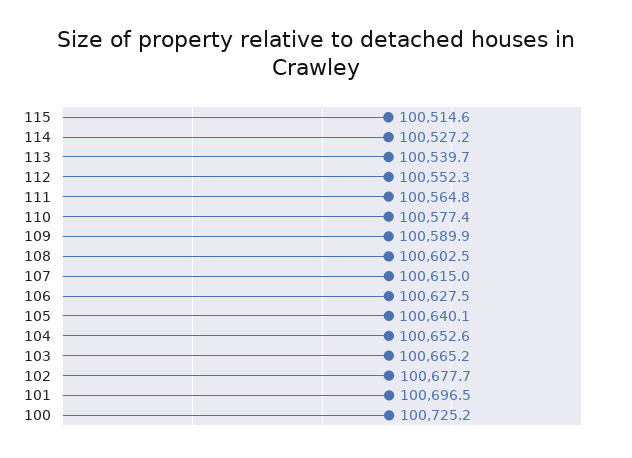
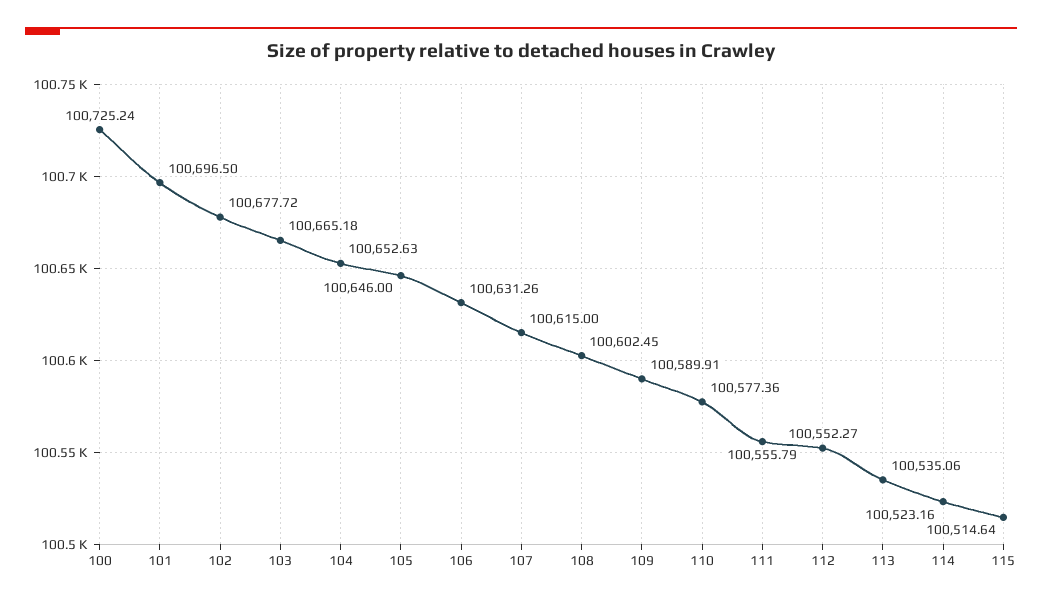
114: 100527.2 -> 100523.16
113: 100539.7 -> 100535.06
111: 100564.8 -> 100555.79
106: 100627.5 -> 100631.26
105: 100640.1 -> 100646

